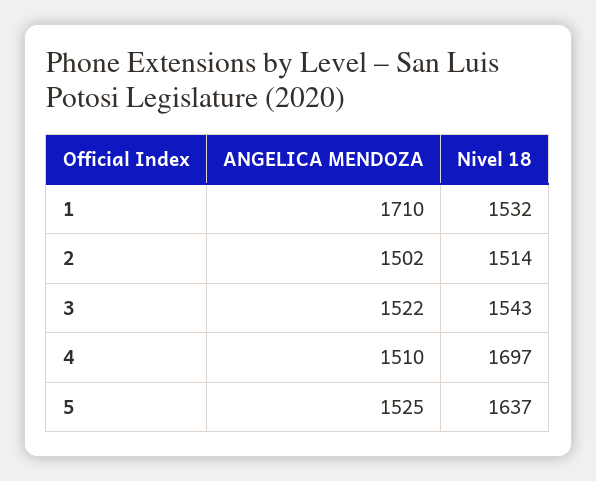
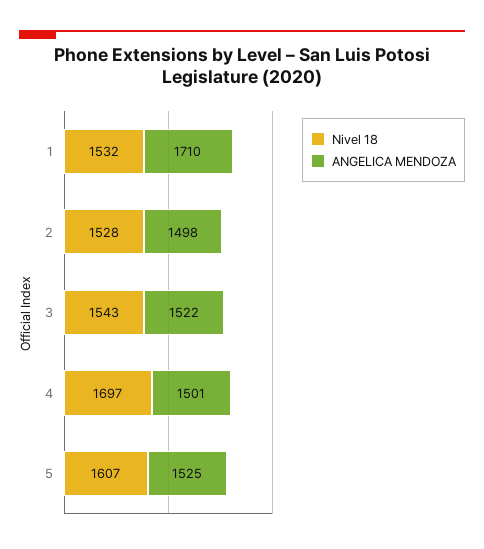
ANGELICA MENDOZA, 2: 1502 -> 1498
Nivel 18, 2: 1514 -> 1528
ANGELICA MENDOZA, 4: 1510 -> 1501
Nivel 18, 5: 1637 -> 1607

